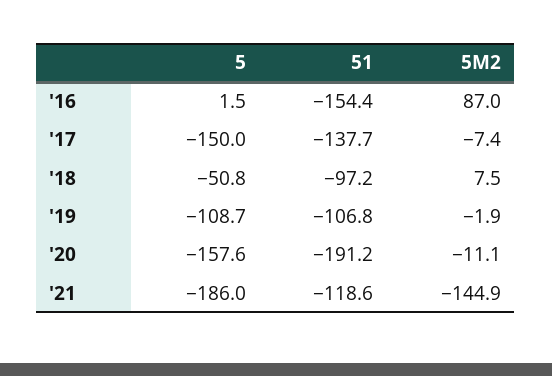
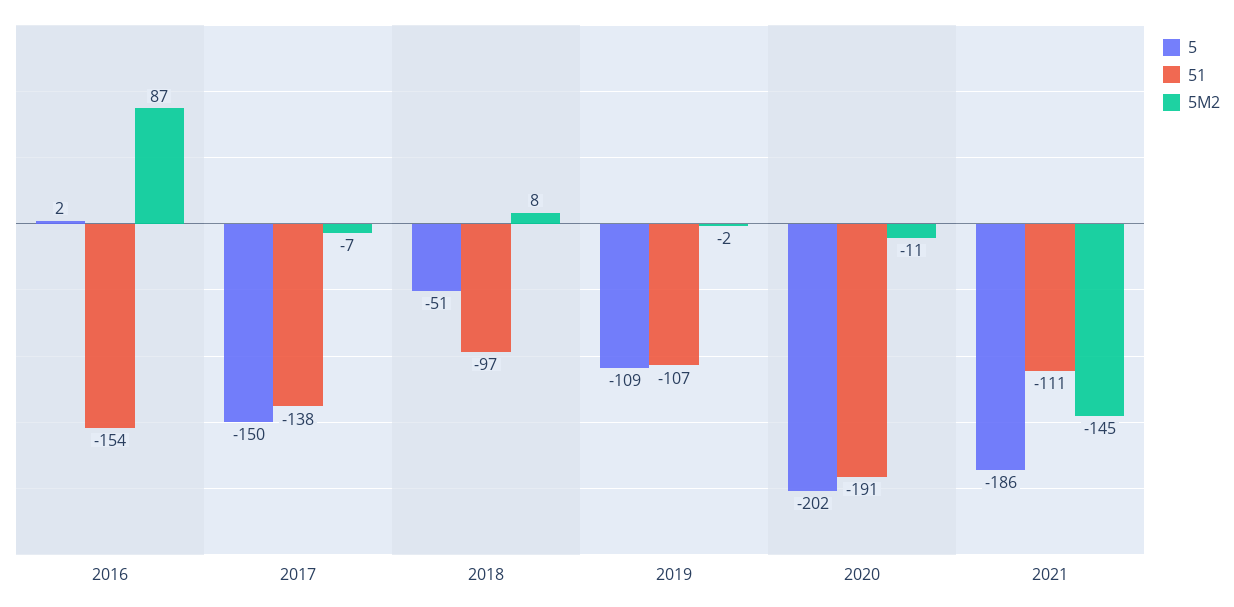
5, '20: -157.6 -> -202
51, '21: -118.6 -> -111

